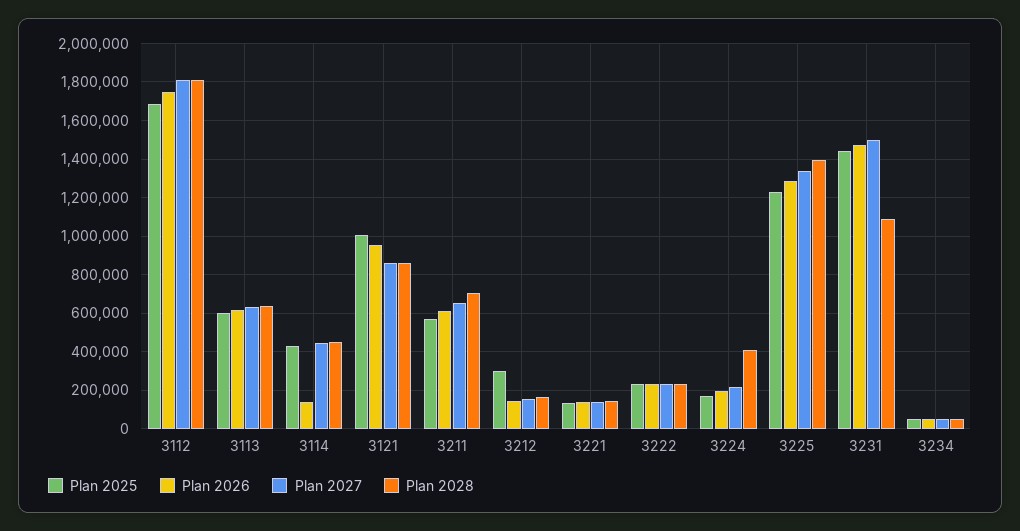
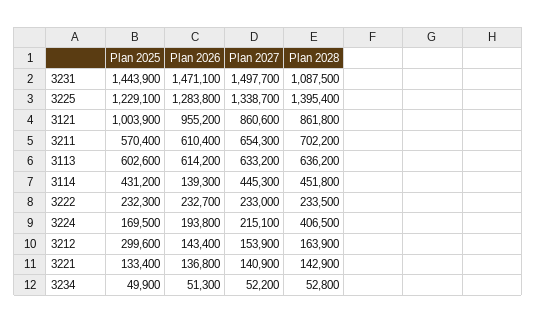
Plan 2025, 3112: 1700000 -> none
Plan 2026, 3112: 1750000 -> none
Plan 2027, 3112: 1800000 -> none
Plan 2028, 3112: 1800000 -> none

